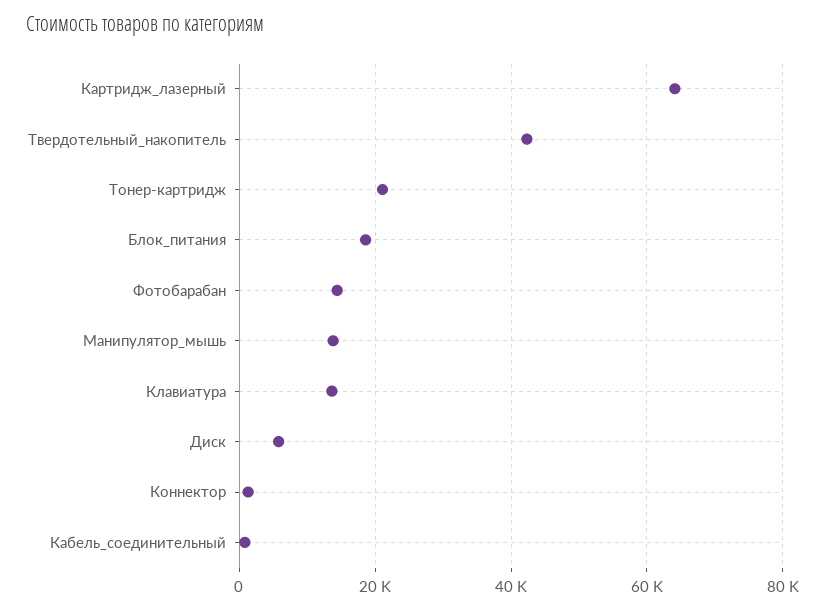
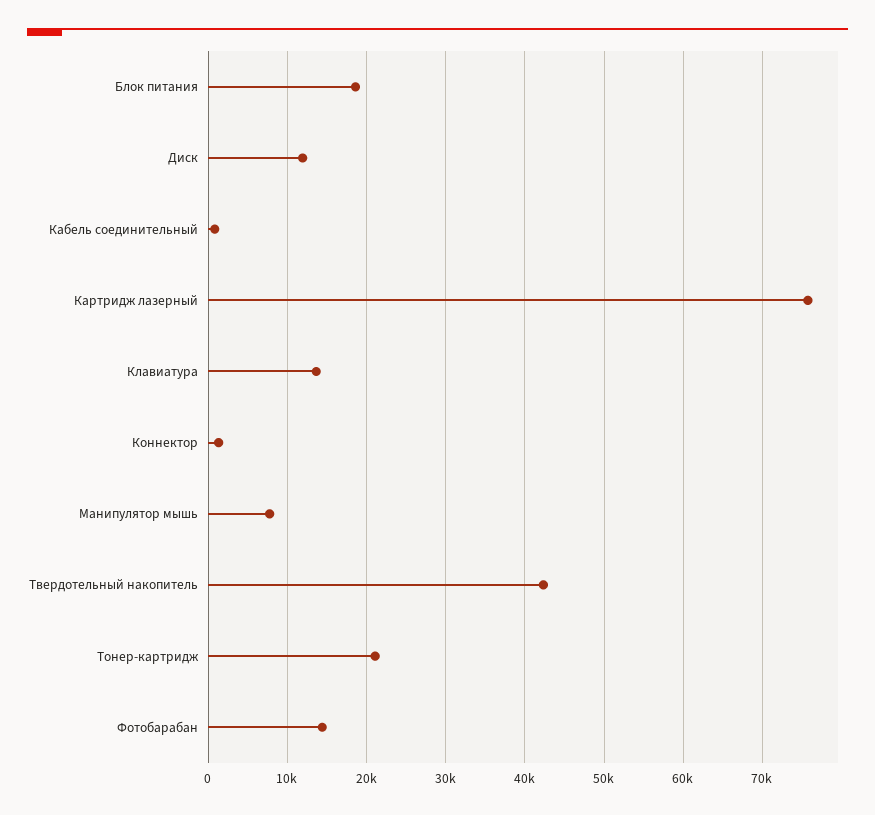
Картридж_лазерный: 64000 -> 76000
Манипулятор_мышь: 14000 -> 8000
Диск: 6000 -> 12000

